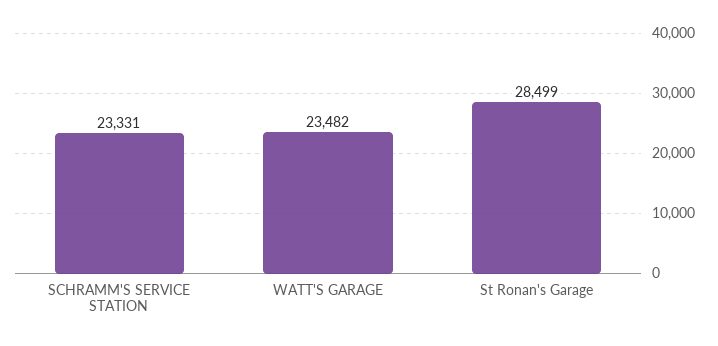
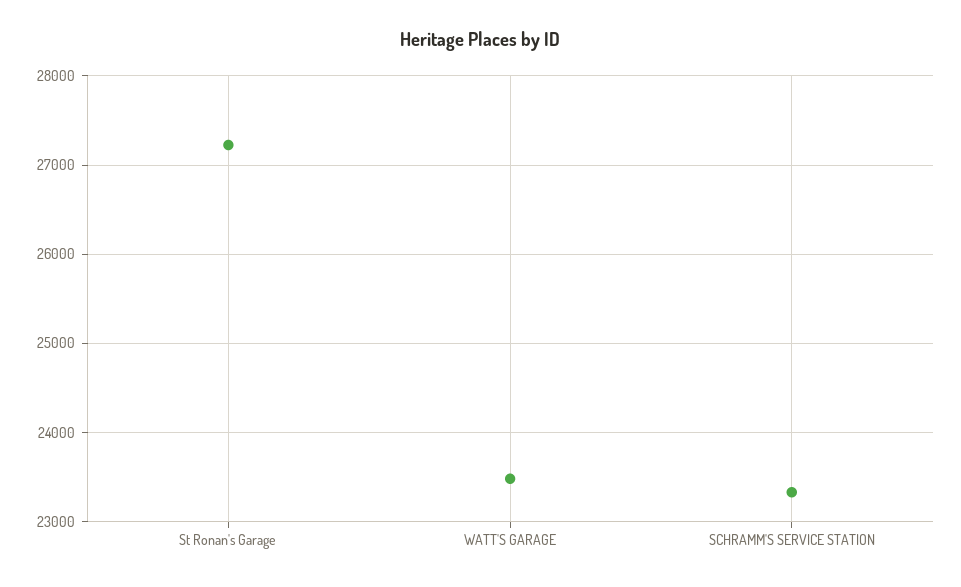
St Ronan's Garage: 28499 -> 27200

